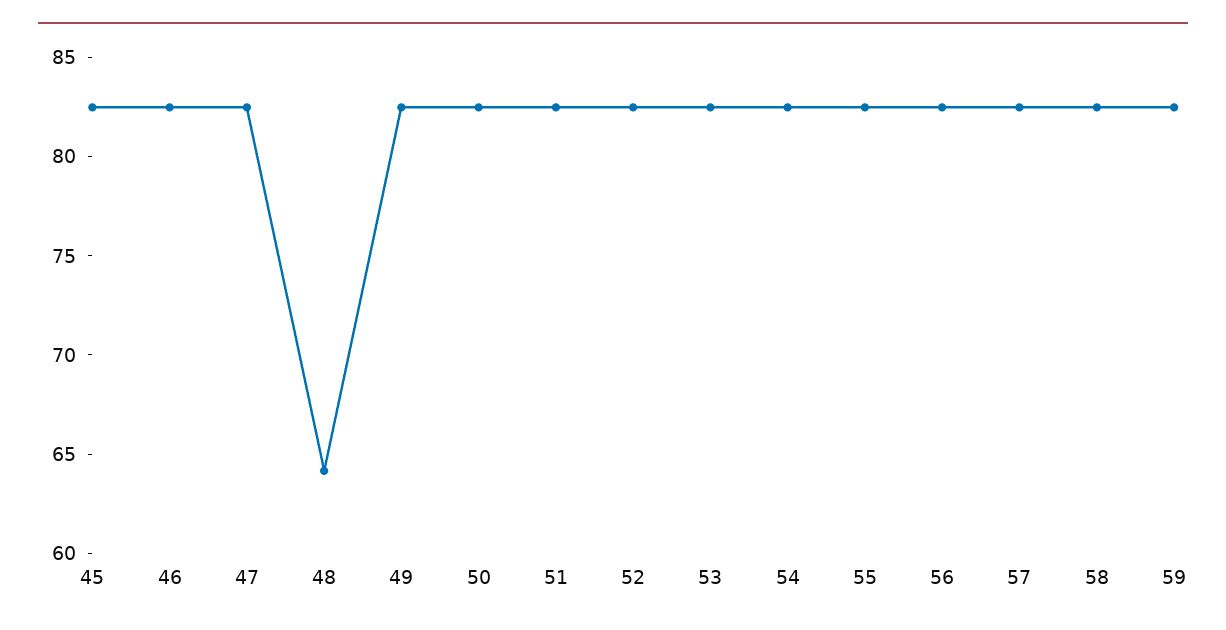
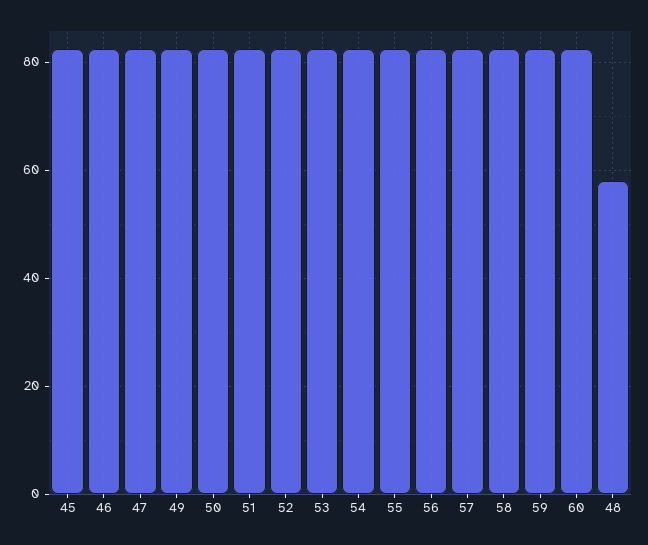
48: 64 -> 58
60: none -> 82

